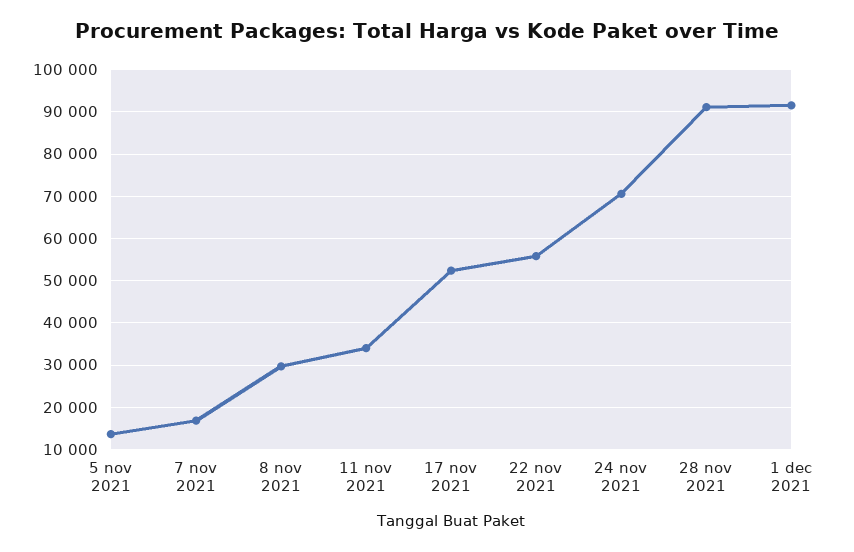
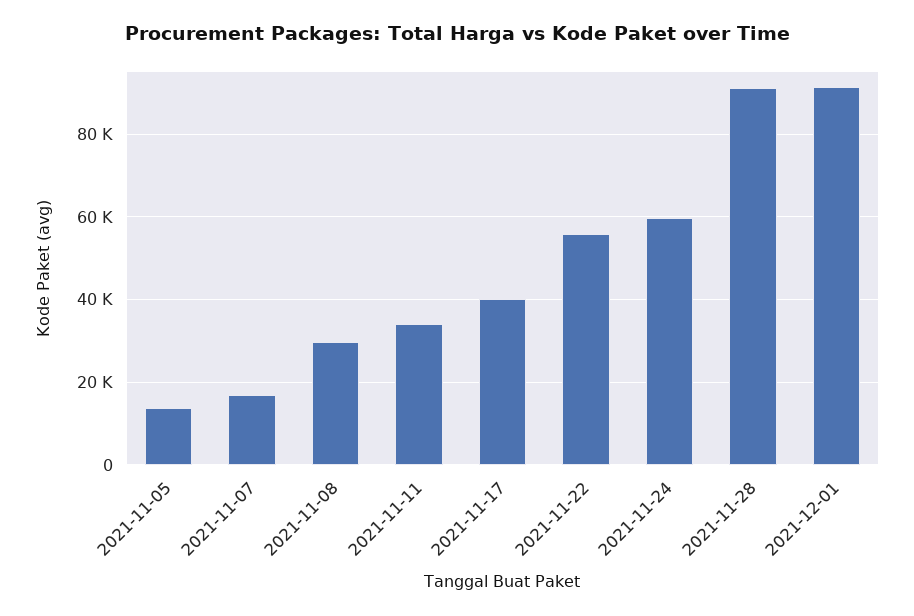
17 nov 2021: 52000 -> 40000
24 nov 2021: 70000 -> 60000

